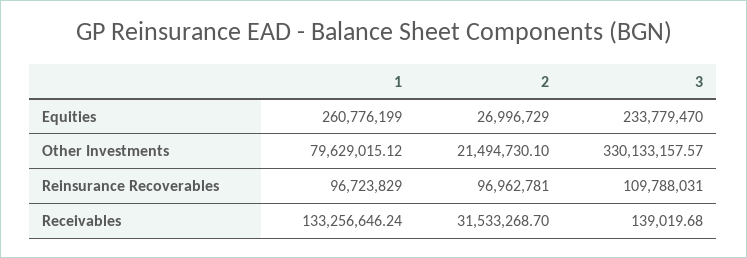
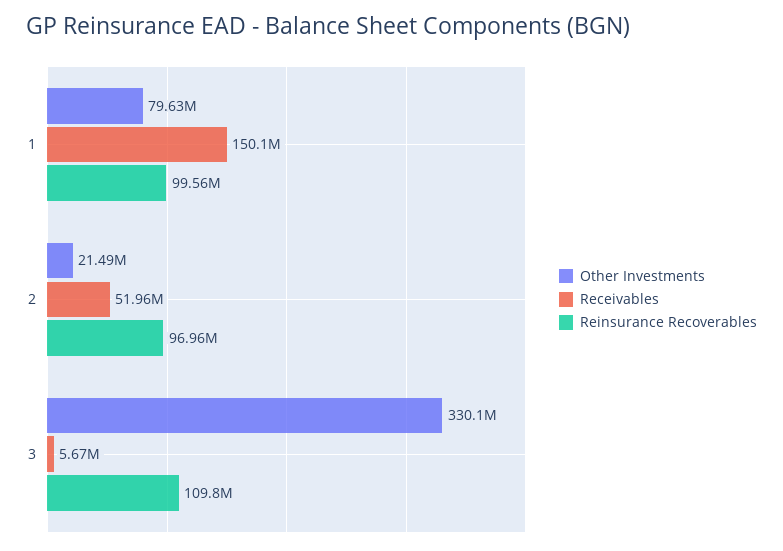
Equities, 1: 260776199 -> none
Equities, 2: 26996729 -> none
Equities, 3: 233779470 -> none
Reinsurance Recoverables, 1: 96723829 -> 99560000
Receivables, 1: 133256646.24 -> 150100000
Receivables, 2: 31533268.7 -> 51960000
Receivables, 3: 139019.68 -> 5670000

